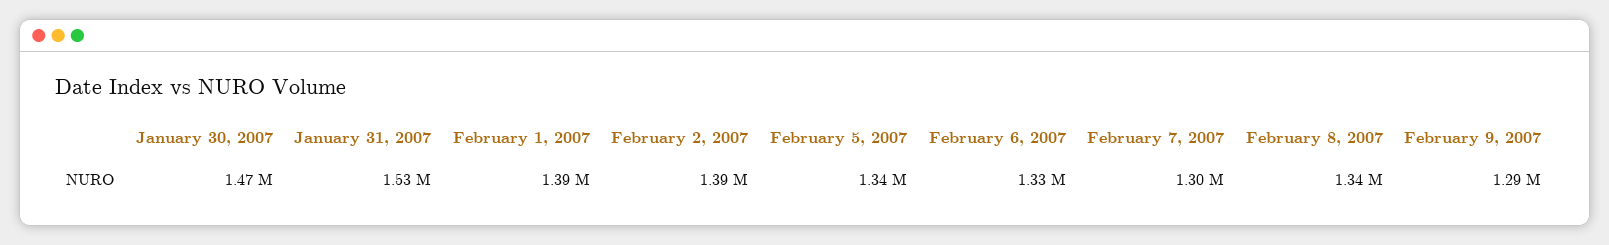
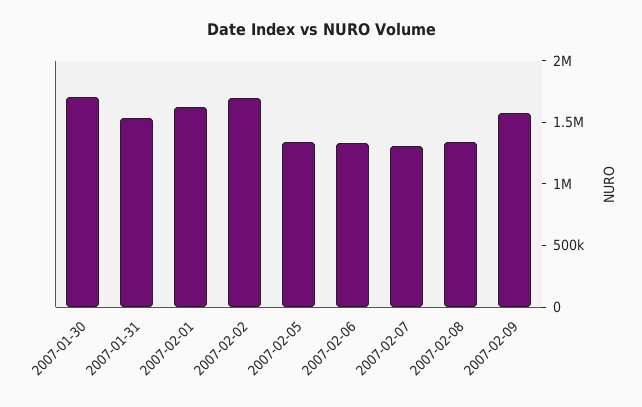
January 30, 2007: 1470000 -> 1700000
February 1, 2007: 1390000 -> 1600000
February 2, 2007: 1390000 -> 1700000
February 9, 2007: 1290000 -> 1600000

